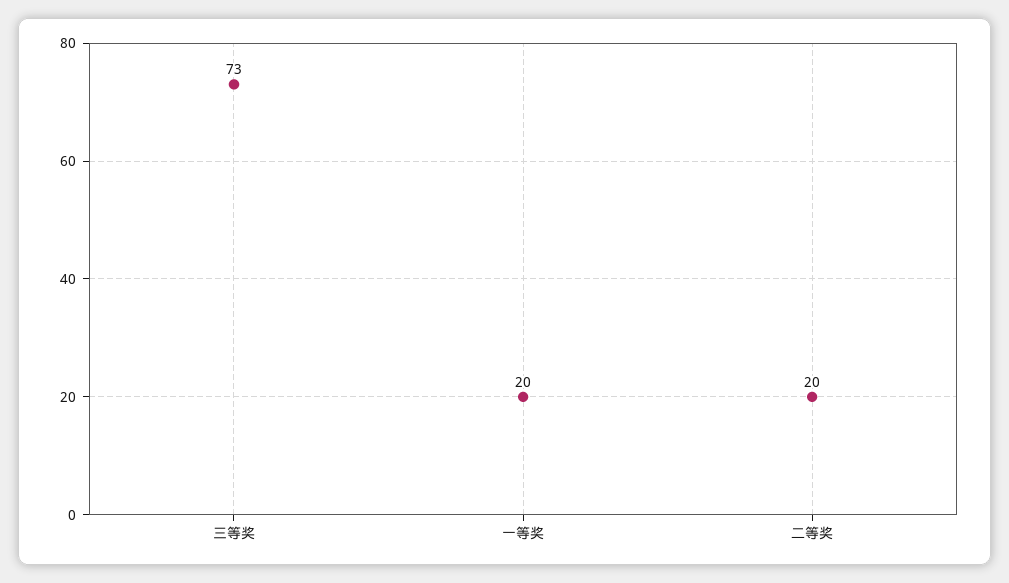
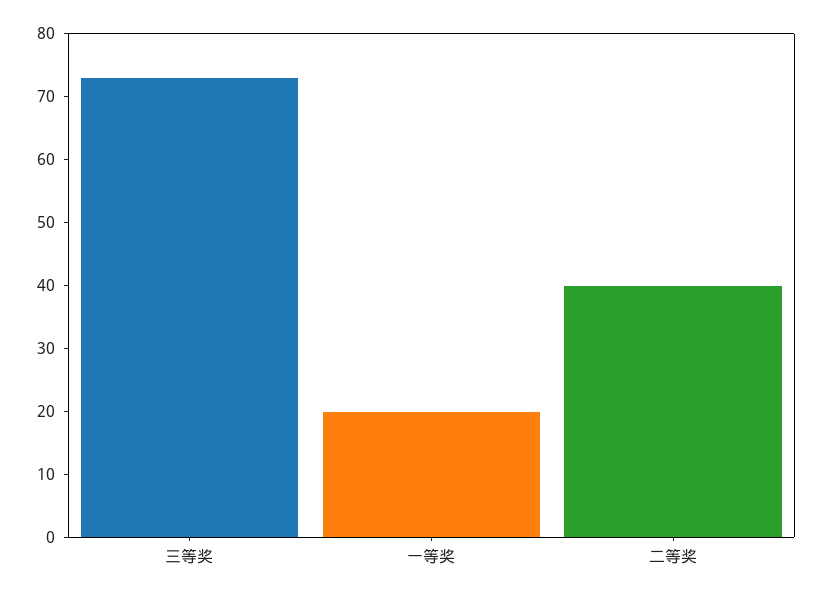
二等奖: 20 -> 40

